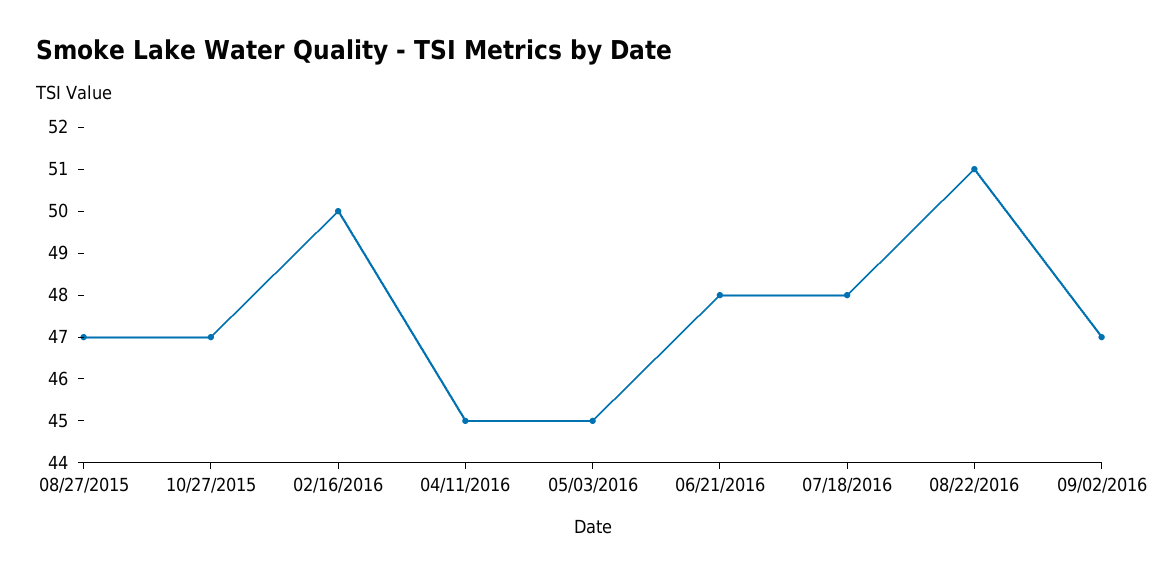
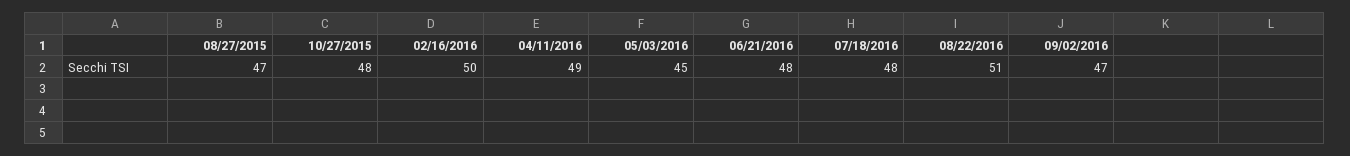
10/27/2015: 47 -> 48
04/11/2016: 45 -> 49

